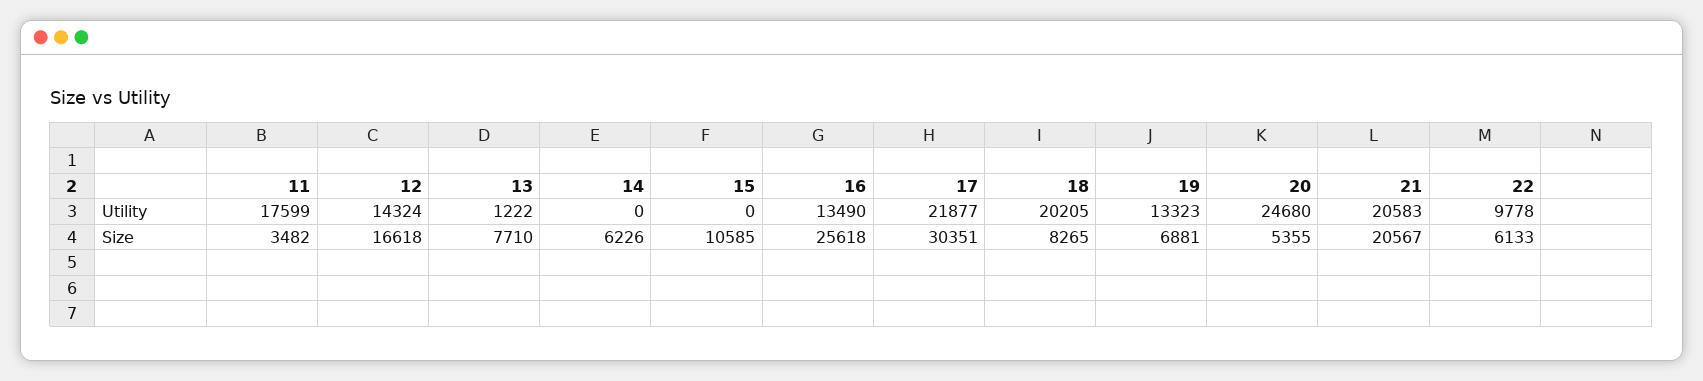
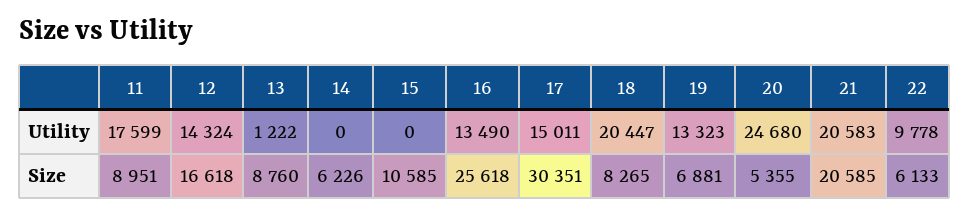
17, Utility: 21877 -> 15011
18, Utility: 20205 -> 20447
11, Size: 3482 -> 8951
13, Size: 7710 -> 8760
21, Size: 20567 -> 20585

